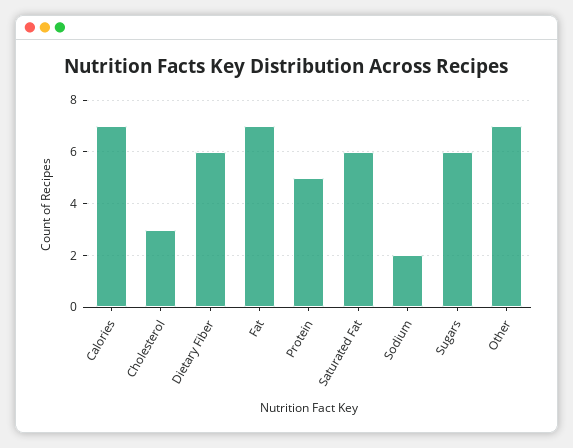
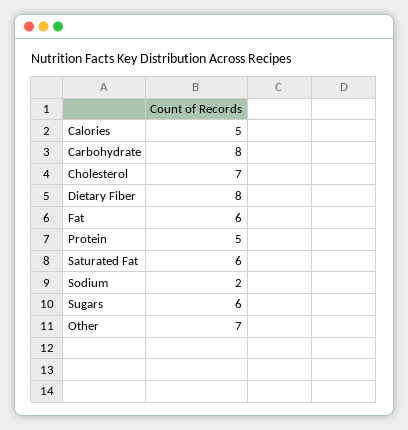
Calories: 7 -> 5
Cholesterol: 3 -> 7
Dietary Fiber: 6 -> 8
Fat: 7 -> 6
Carbohydrate: none -> 8

